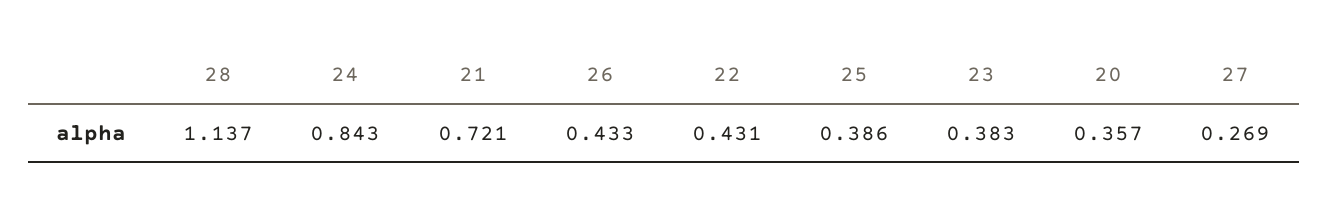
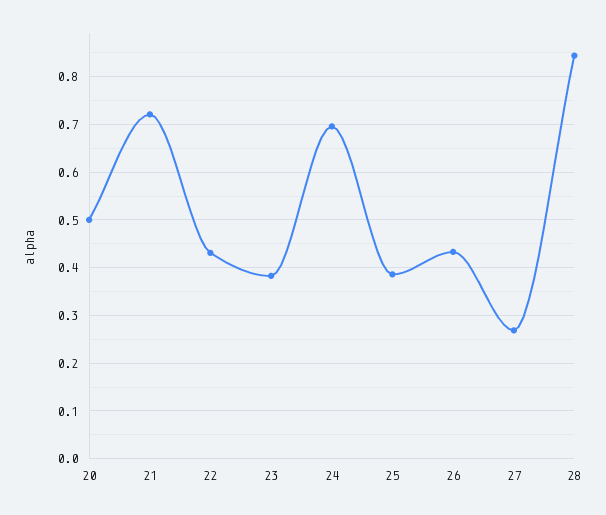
28: 1.137 -> 0.84
24: 0.843 -> 0.7
20: 0.357 -> 0.5

